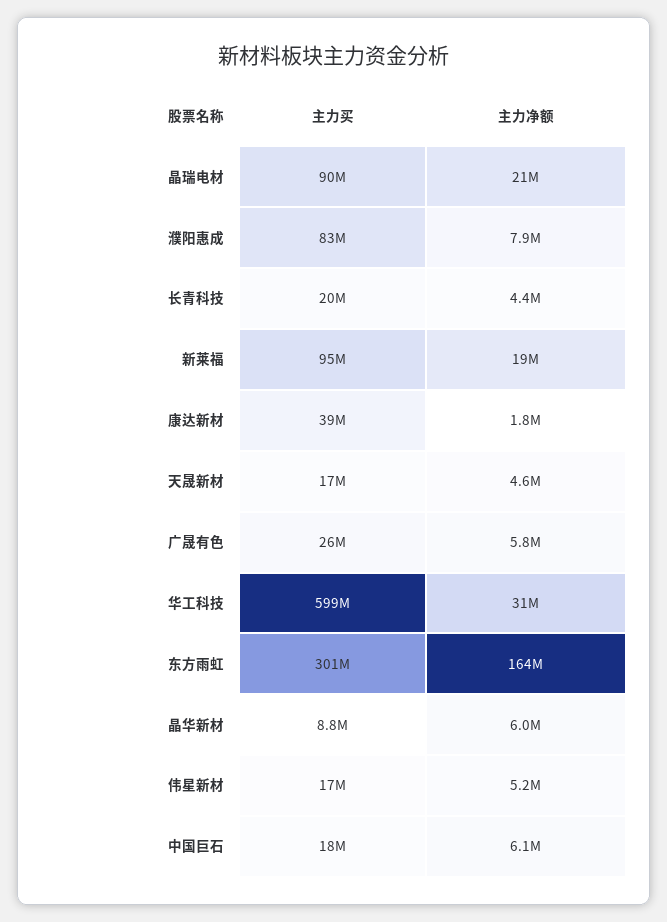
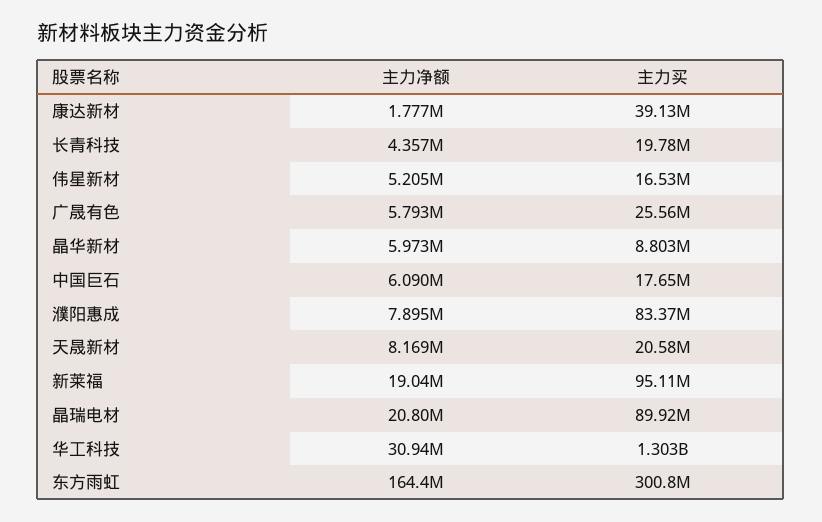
主力买, 天晟新材: 17000000 -> 20580000
主力净额, 天晟新材: 4600000 -> 8169000
主力买, 华工科技: 599000000 -> 1303000000

